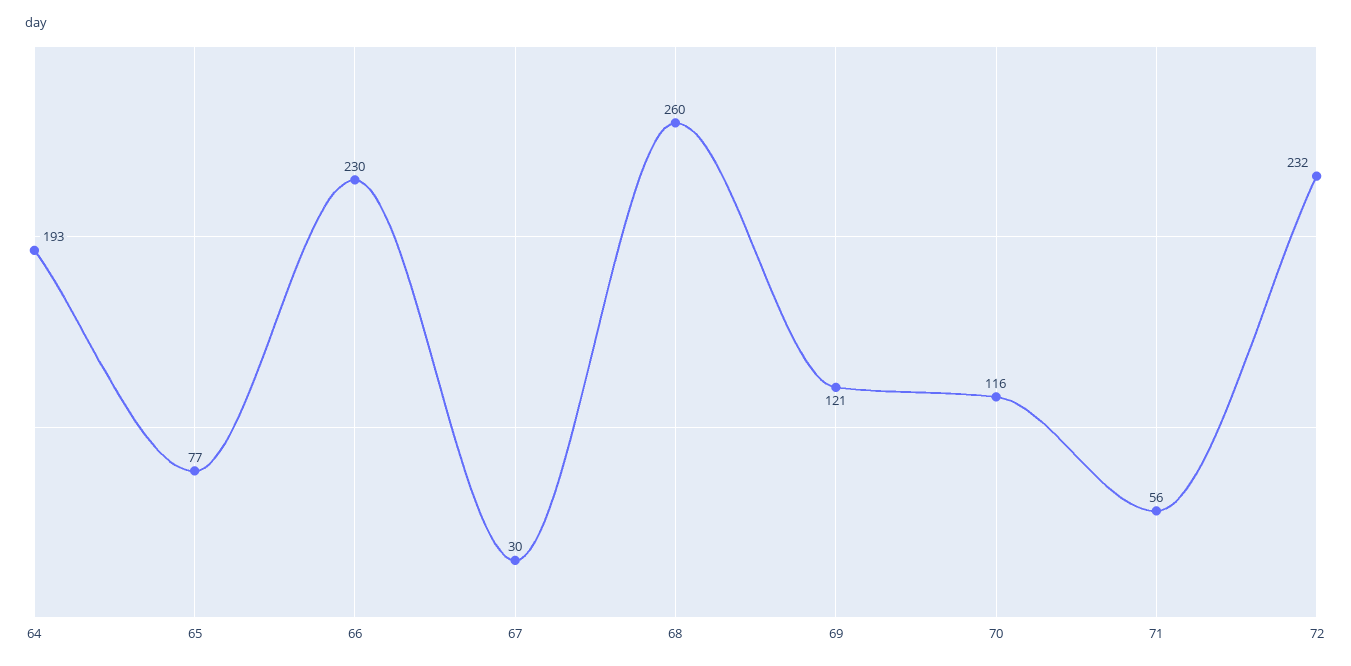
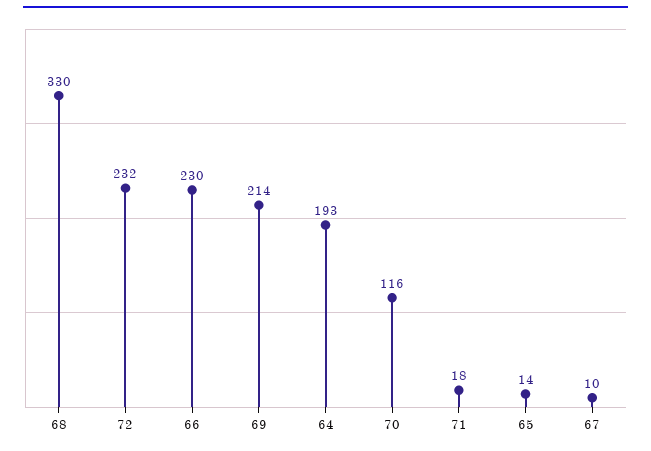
65: 77 -> 14
67: 30 -> 10
68: 260 -> 330
69: 121 -> 214
71: 56 -> 18

